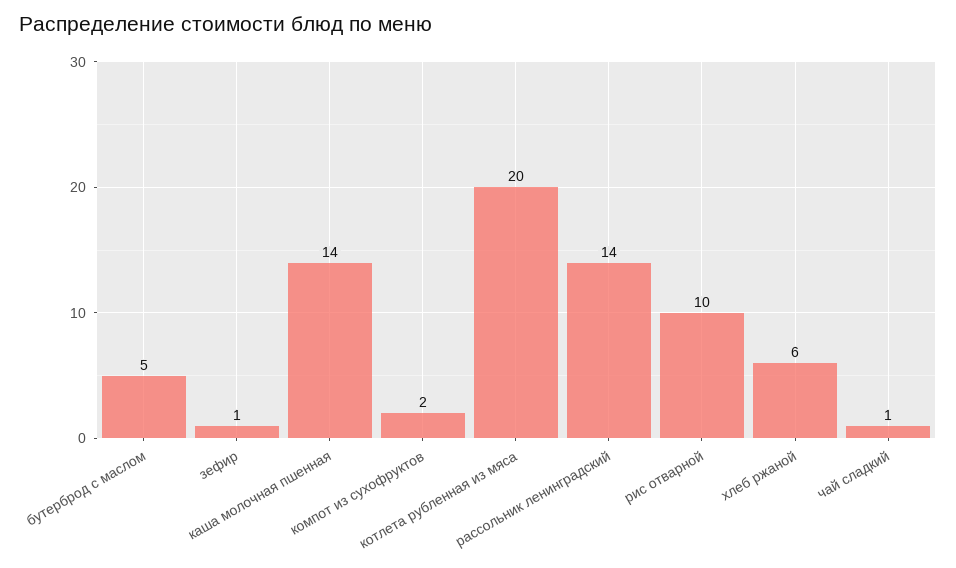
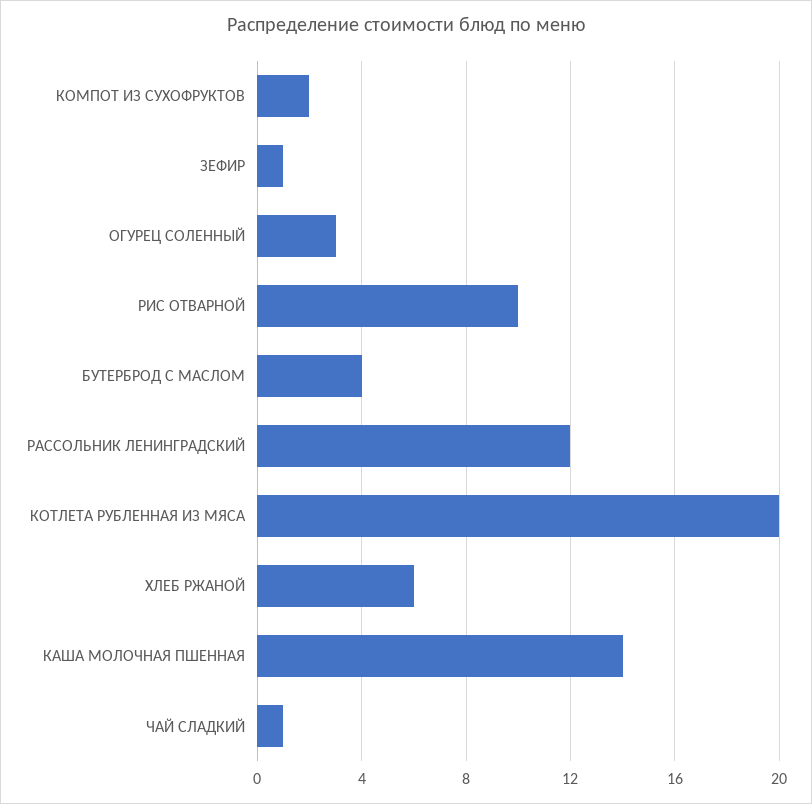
бутерброд с маслом: 5 -> 4
рассольник ленинградский: 14 -> 12
ОГУРЕЦ СОЛЕННЫЙ: none -> 3

